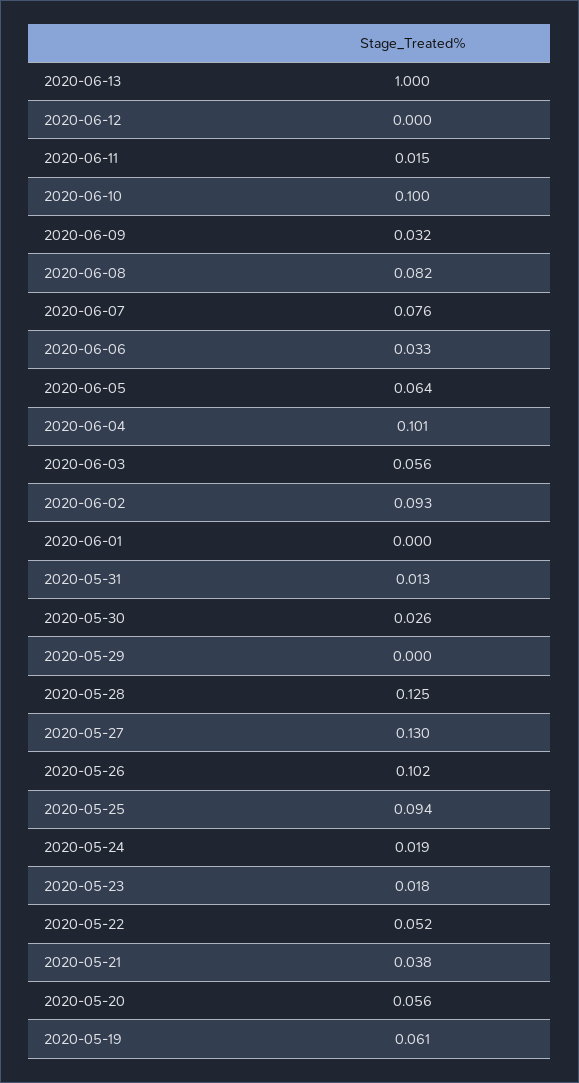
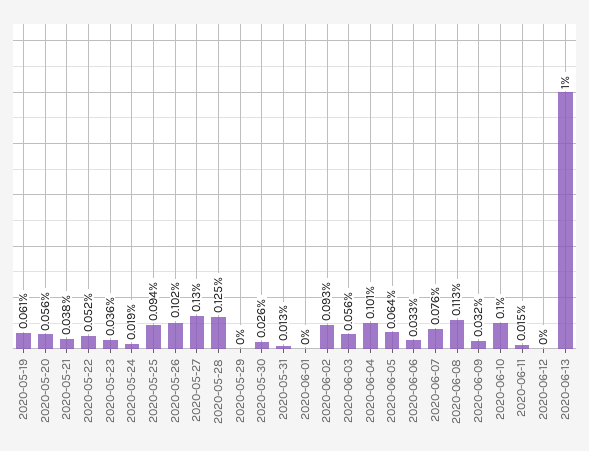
2020-06-08: 0.082 -> 0.113
2020-05-23: 0.018 -> 0.036

